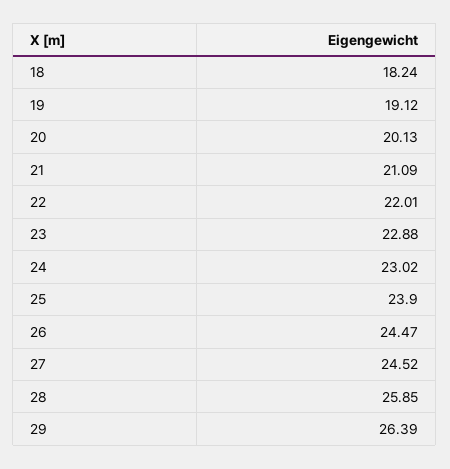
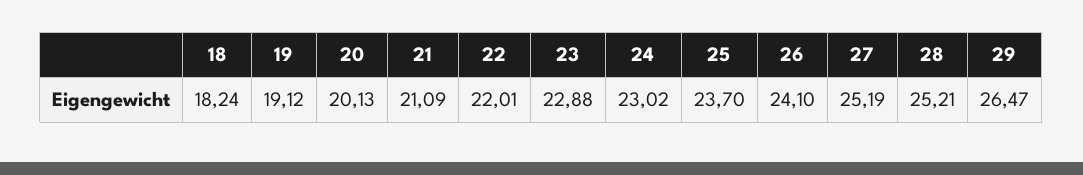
25: 23.9 -> 23.7
26: 24.47 -> 24.1
27: 24.52 -> 25.19
28: 25.85 -> 25.21
29: 26.39 -> 26.47

